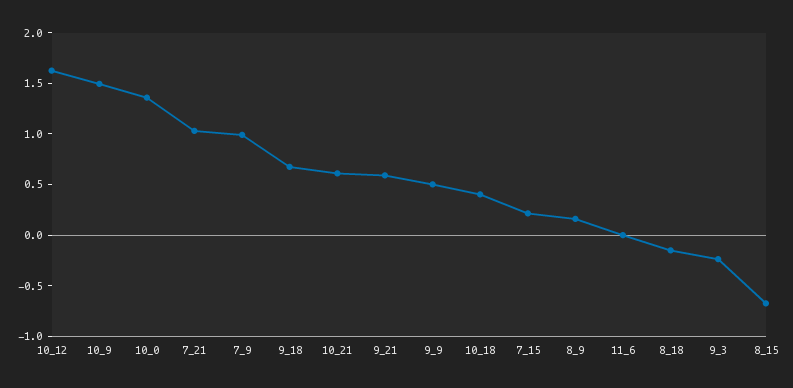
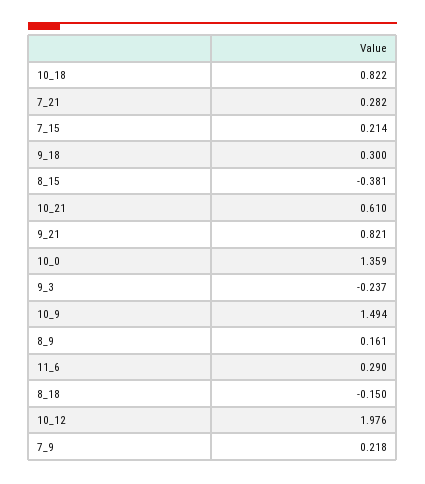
10_12: 1.6 -> 1.976
7_21: 1 -> 0.282
7_9: 1 -> 0.218
9_18: 0.7 -> 0.3
9_21: 0.6 -> 0.821
9_9: 0.5 -> none
10_18: 0.4 -> 0.822
11_6: 0 -> 0.29
8_15: -0.7 -> -0.381

